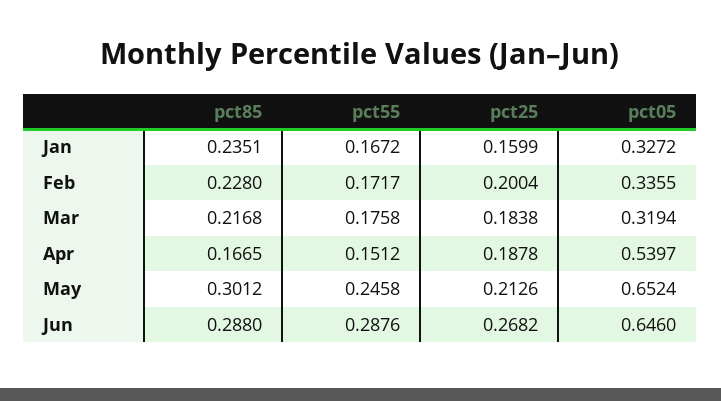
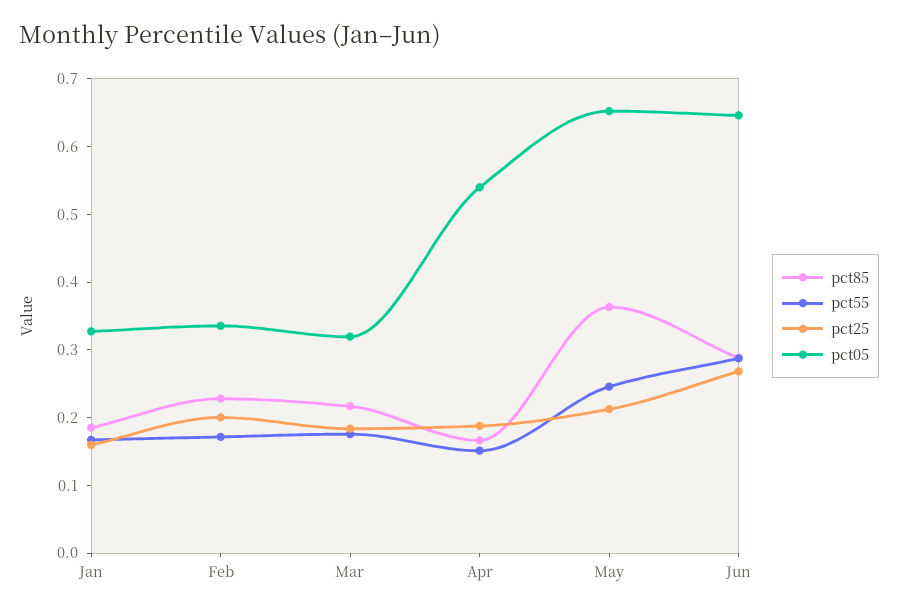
pct85, Jan: 0.2351 -> 0.18
pct85, May: 0.3012 -> 0.36

